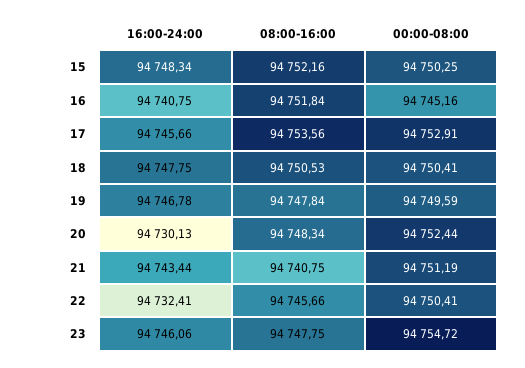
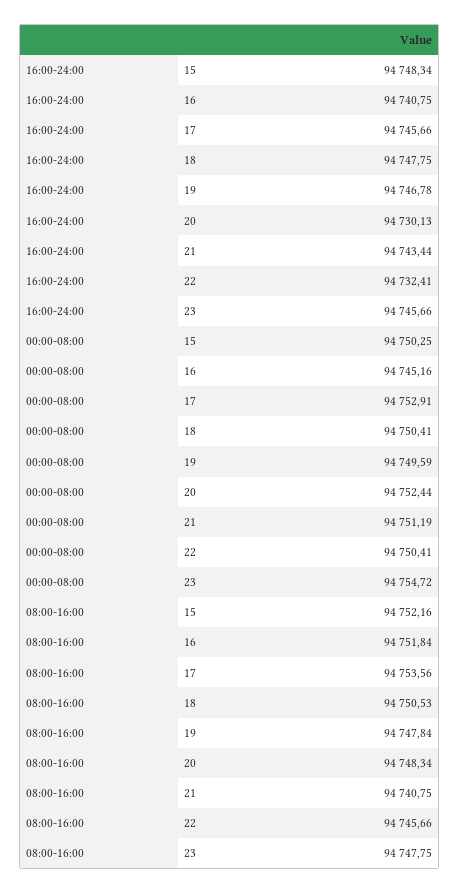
16:00-24:00, 23: 94746.06 -> 94745.66

